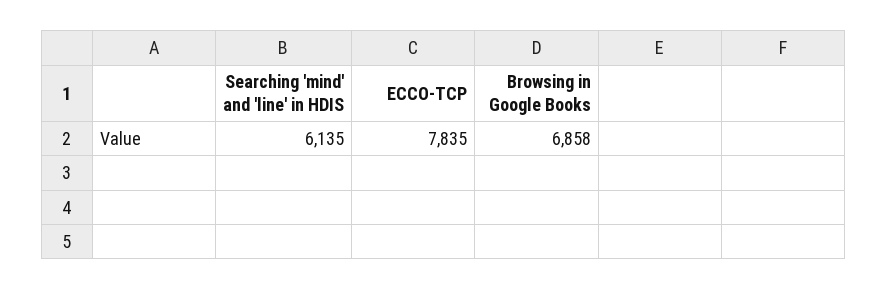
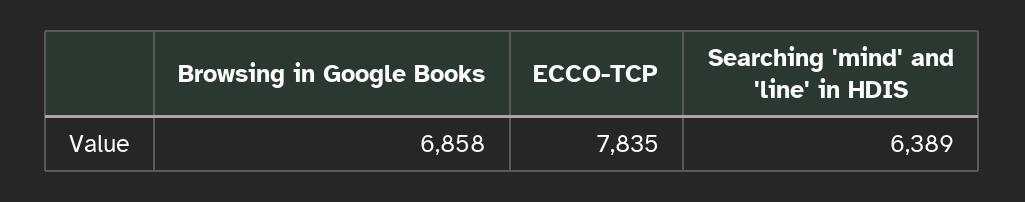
Searching 'mind' and 'line' in HDIS: 6135 -> 6389

